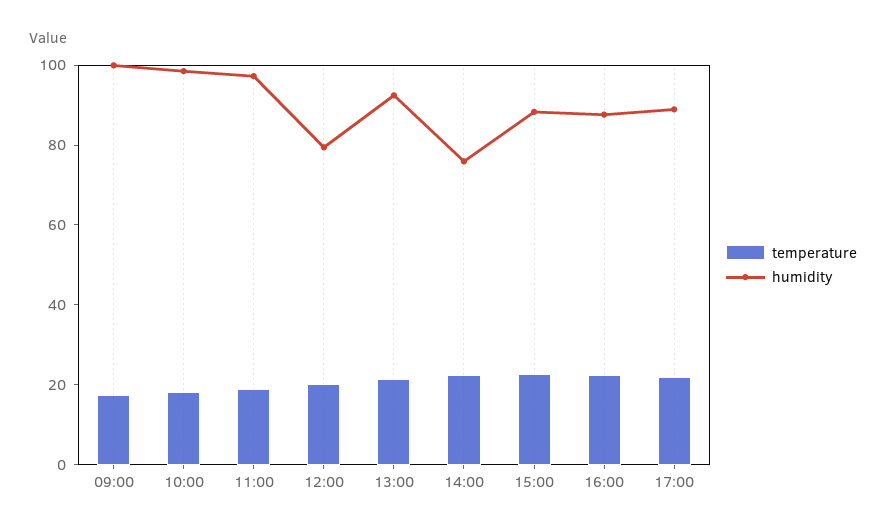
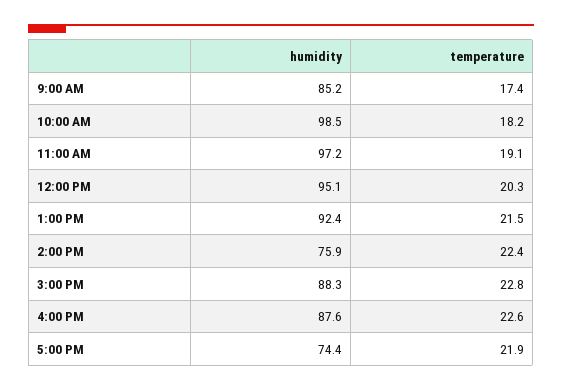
humidity, 09:00: 100 -> 85.2
humidity, 12:00: 80 -> 95.1
humidity, 17:00: 90 -> 74.4

